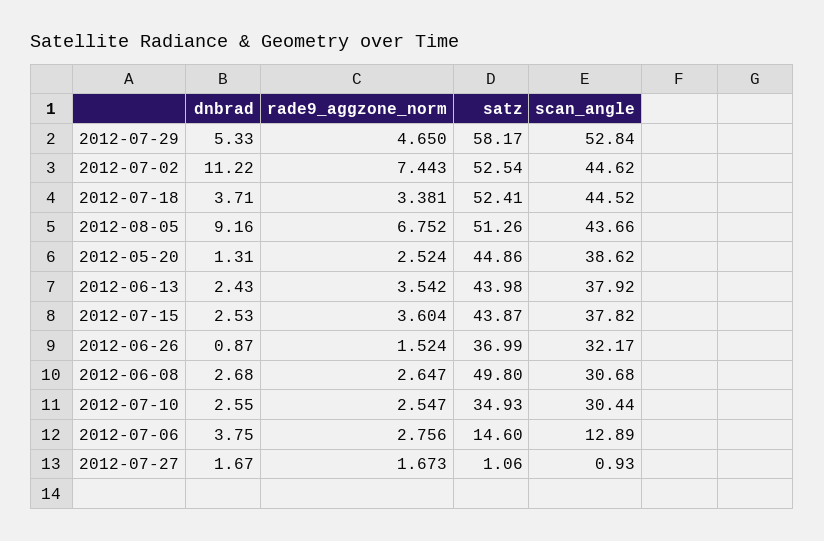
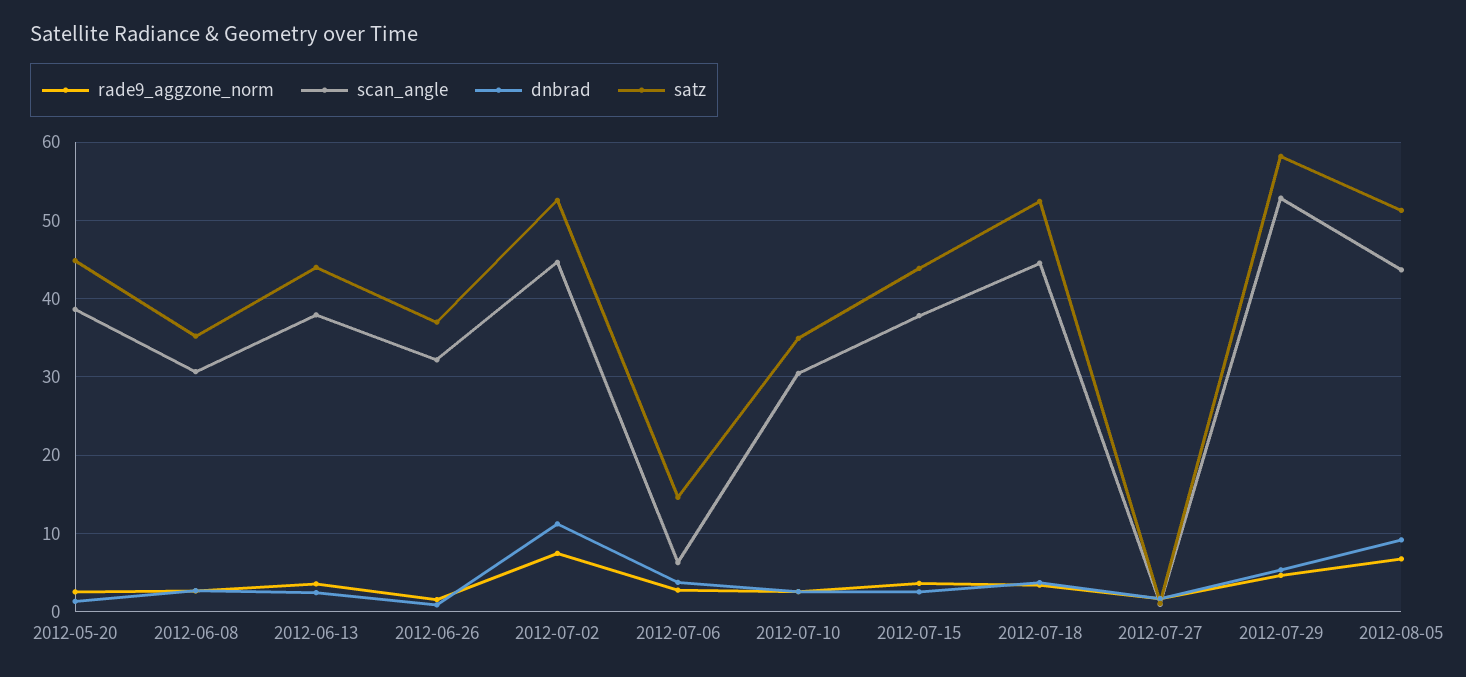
satz, 2012-06-08: 49.8 -> 35
scan_angle, 2012-07-06: 12.89 -> 6

